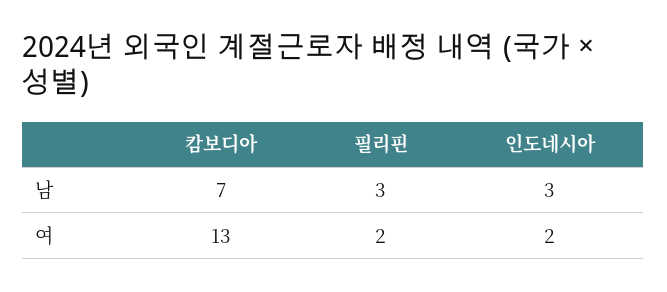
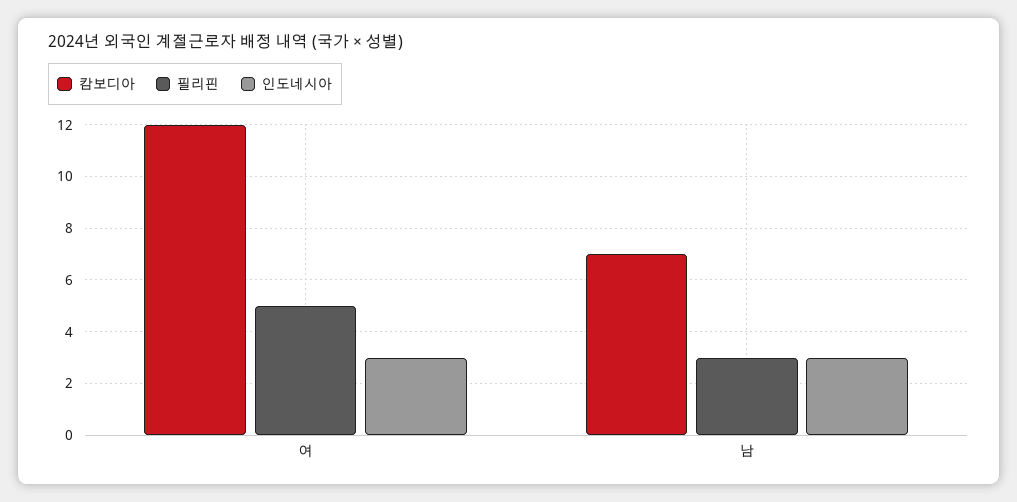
캄보디아, 여: 13 -> 12
필리핀, 여: 2 -> 5
인도네시아, 여: 2 -> 3

